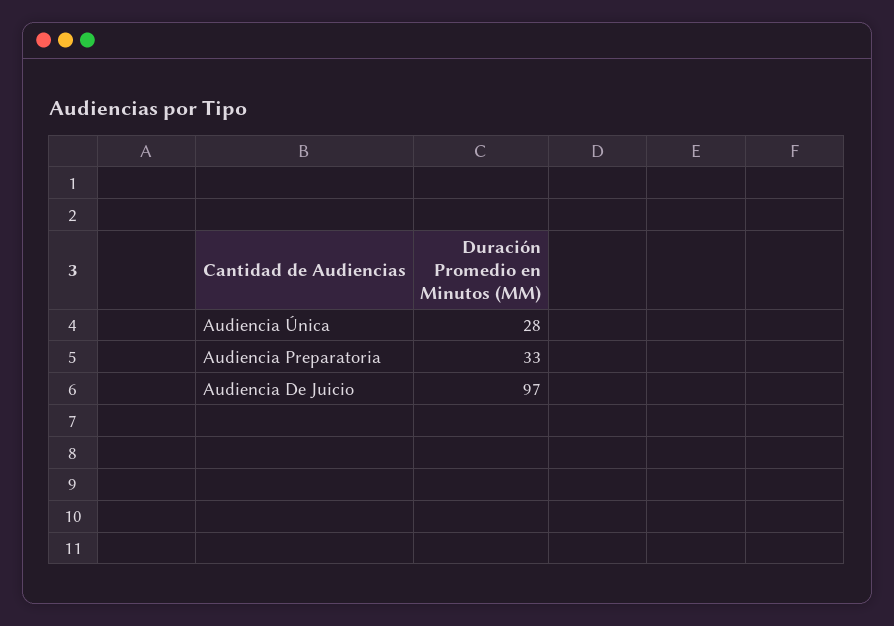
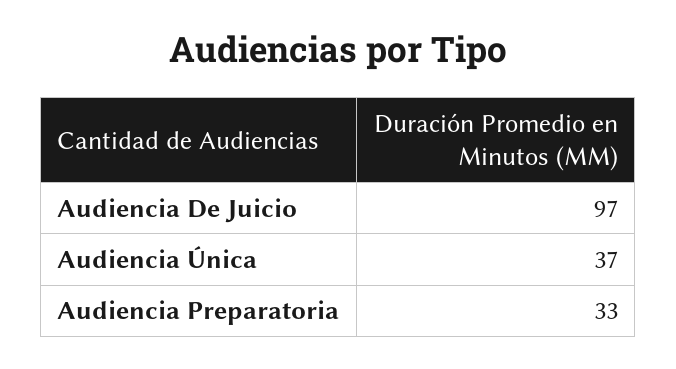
Audiencia Única: 28 -> 37

